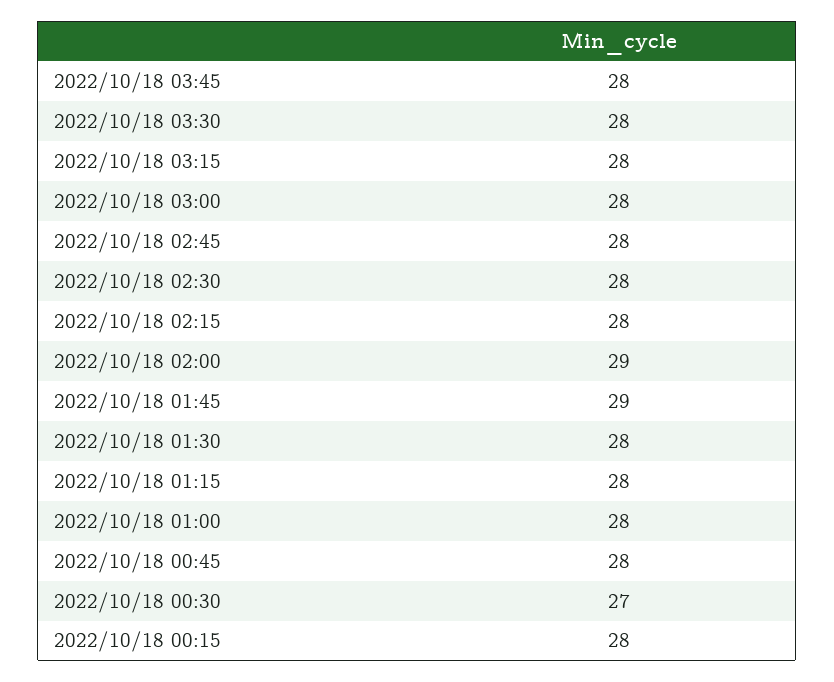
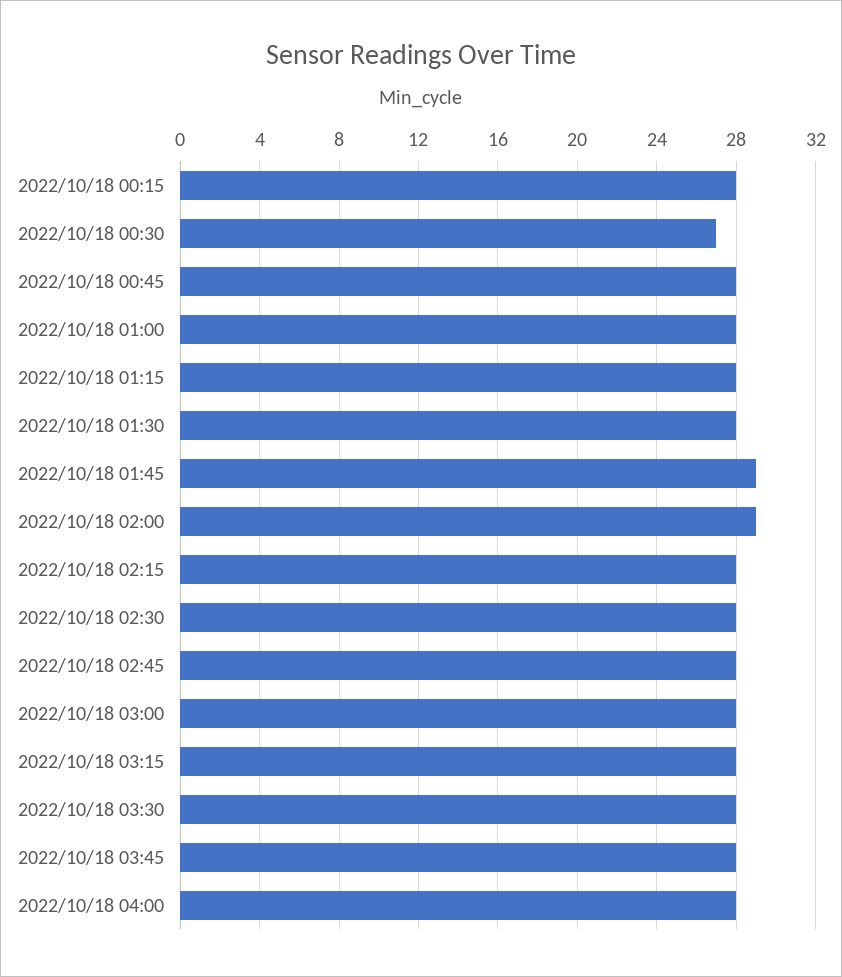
2022/10/18 04:00: none -> 28

